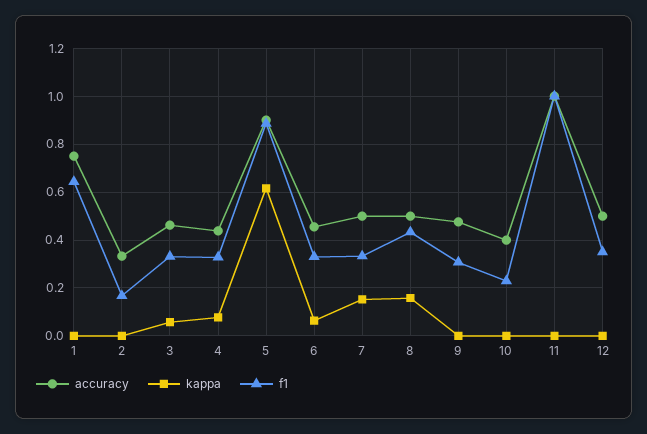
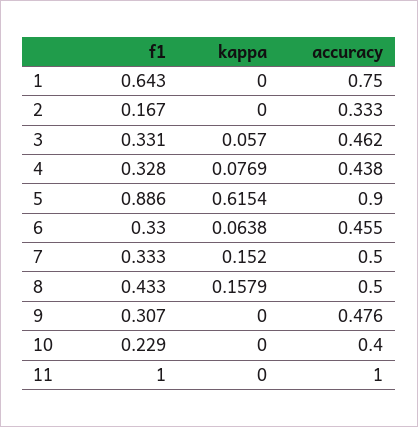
accuracy, 12: 0.5 -> none
kappa, 12: 0 -> none
f1, 12: 0.35 -> none

